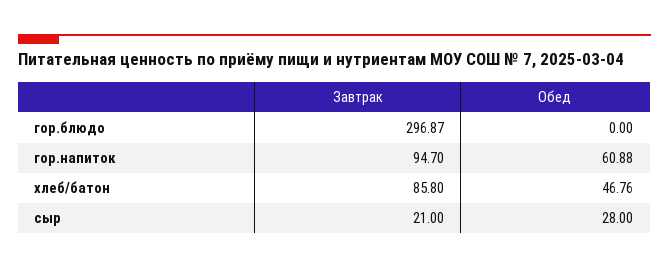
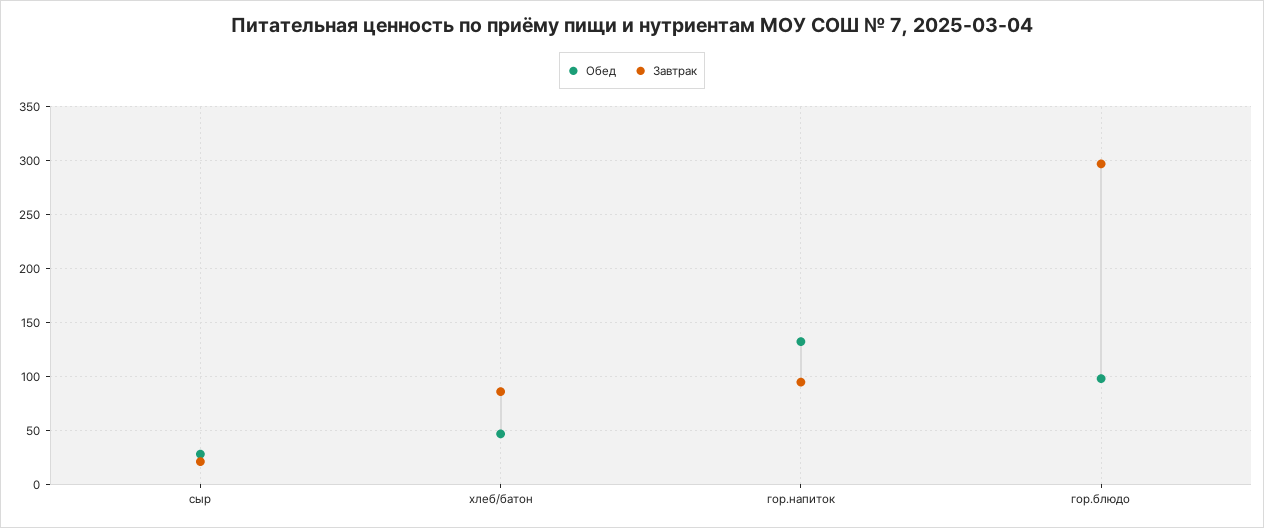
Обед, гор.блюдо: 0 -> 100
Обед, гор.напиток: 60.88 -> 130

